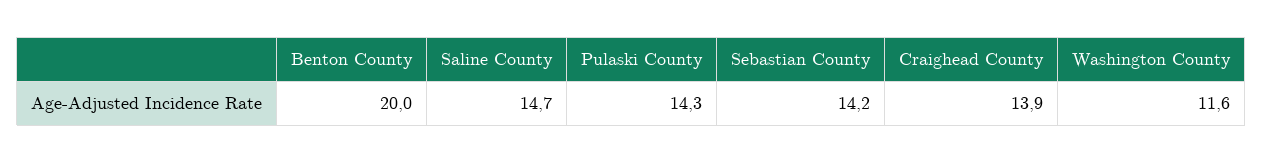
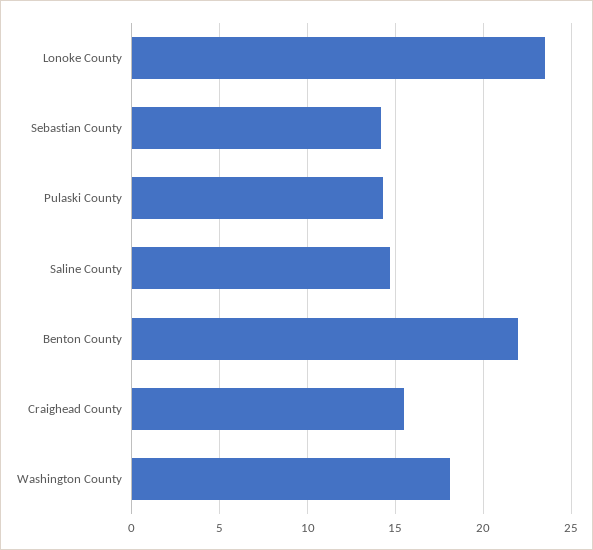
Benton County: 20 -> 22
Craighead County: 13.9 -> 15.5
Washington County: 11.6 -> 18
Lonoke County: none -> 23.5

